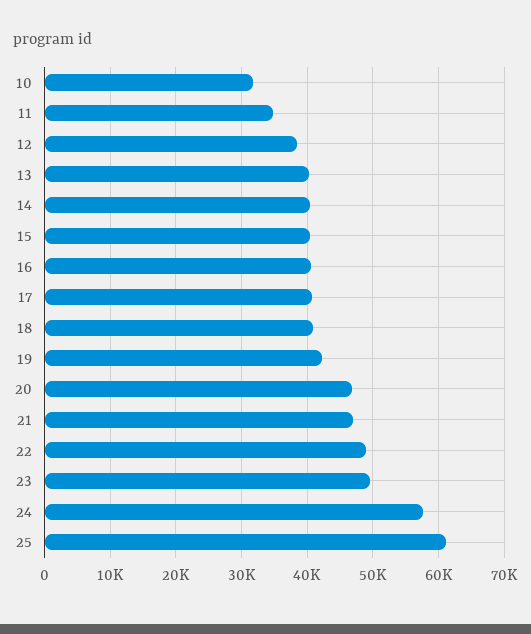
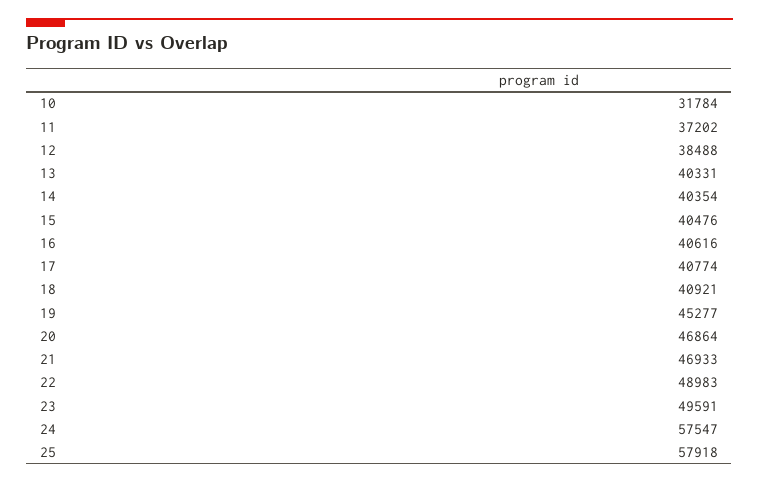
11: 35000 -> 37202
19: 42000 -> 45277
25: 61000 -> 57918

